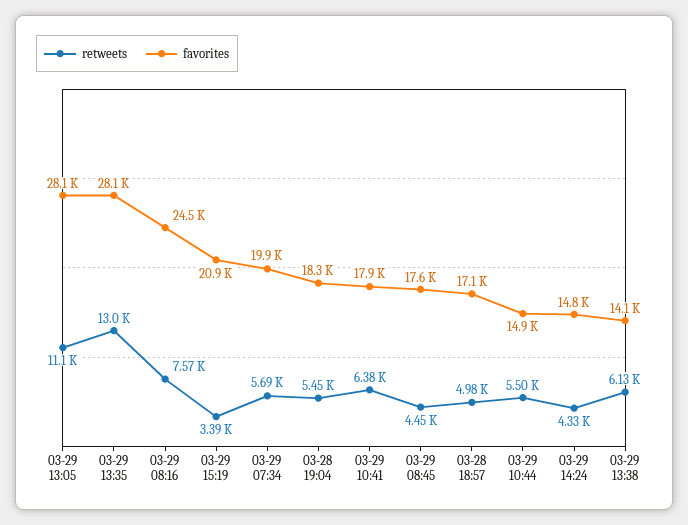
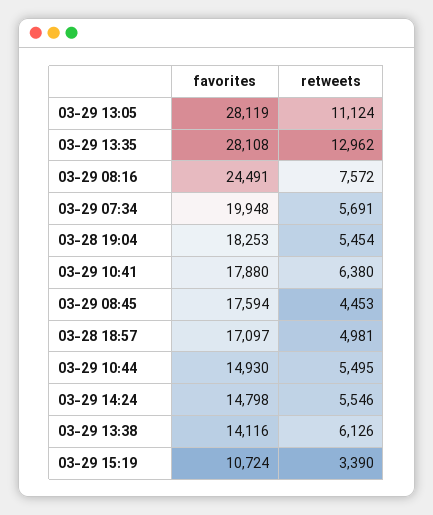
favorites, 03-29 15:19: 20900 -> 10724
retweets, 03-29 14:24: 4330 -> 5546

